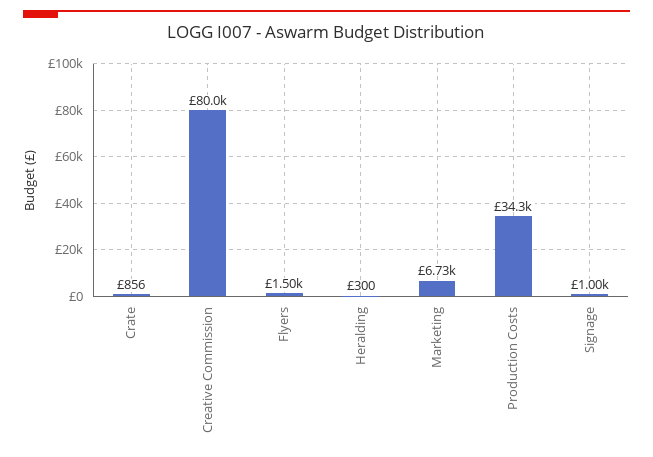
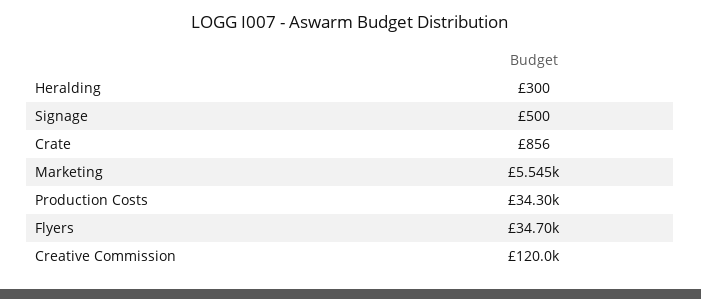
Creative Commission: 80000 -> 120000
Flyers: 1500 -> 34700
Marketing: 6730 -> 5545
Signage: 1000 -> 500

